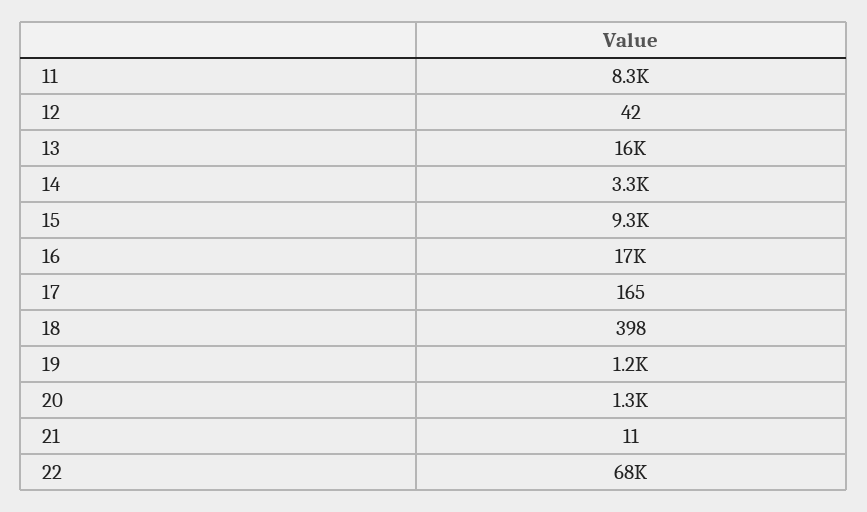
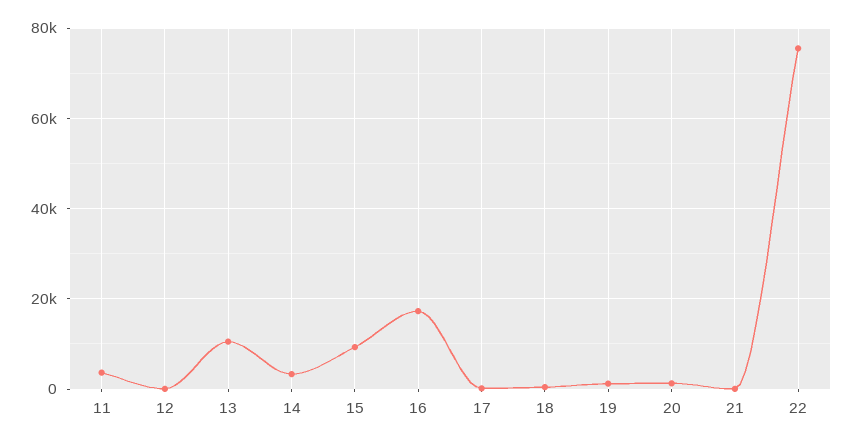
11: 8300 -> 4000
13: 16000 -> 10000
22: 68000 -> 76000

